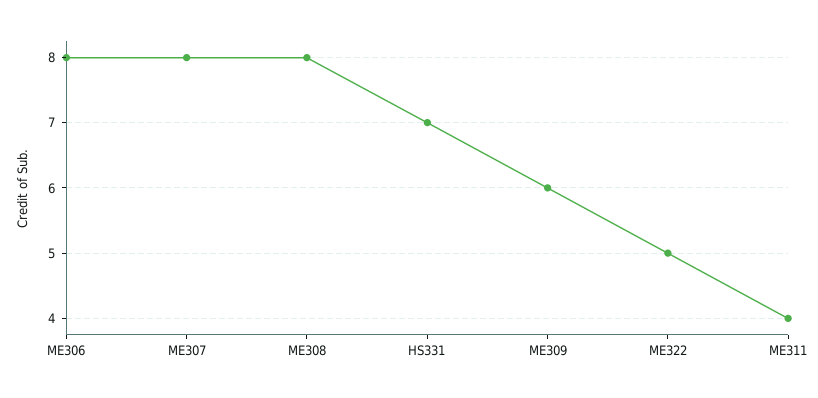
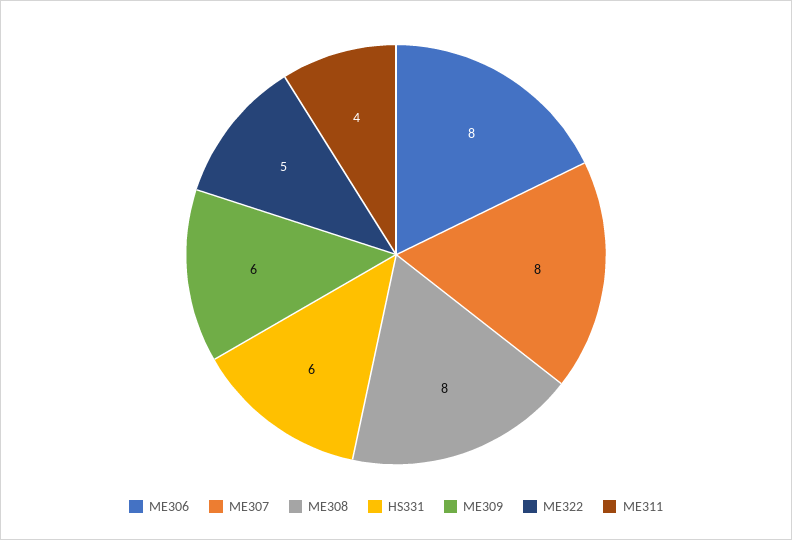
HS331: 7 -> 6

